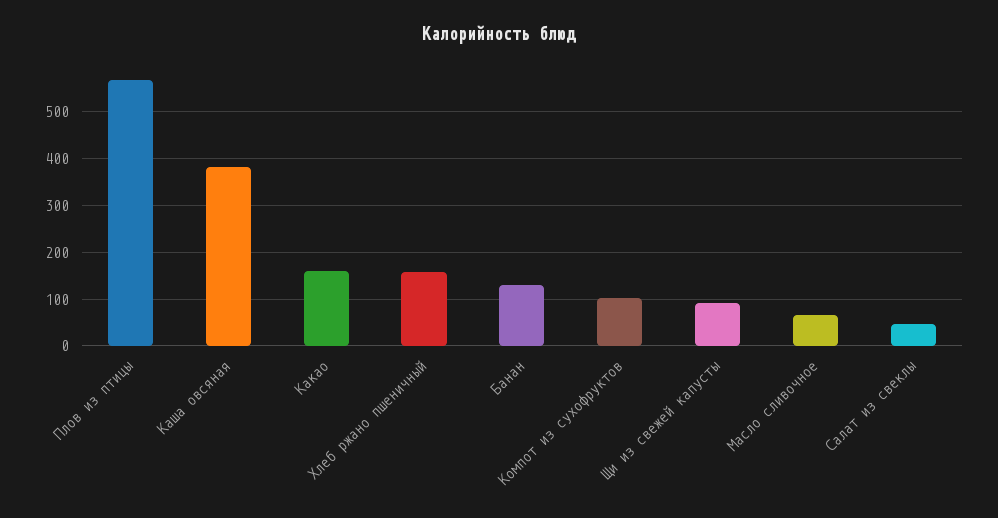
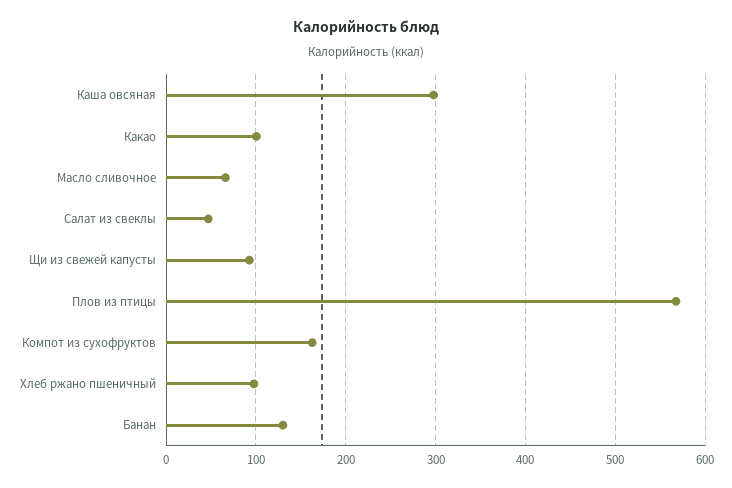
Каша овсяная: 380 -> 300
Какао: 160 -> 100
Хлеб ржано пшеничный: 160 -> 100
Компот из сухофруктов: 100 -> 160

